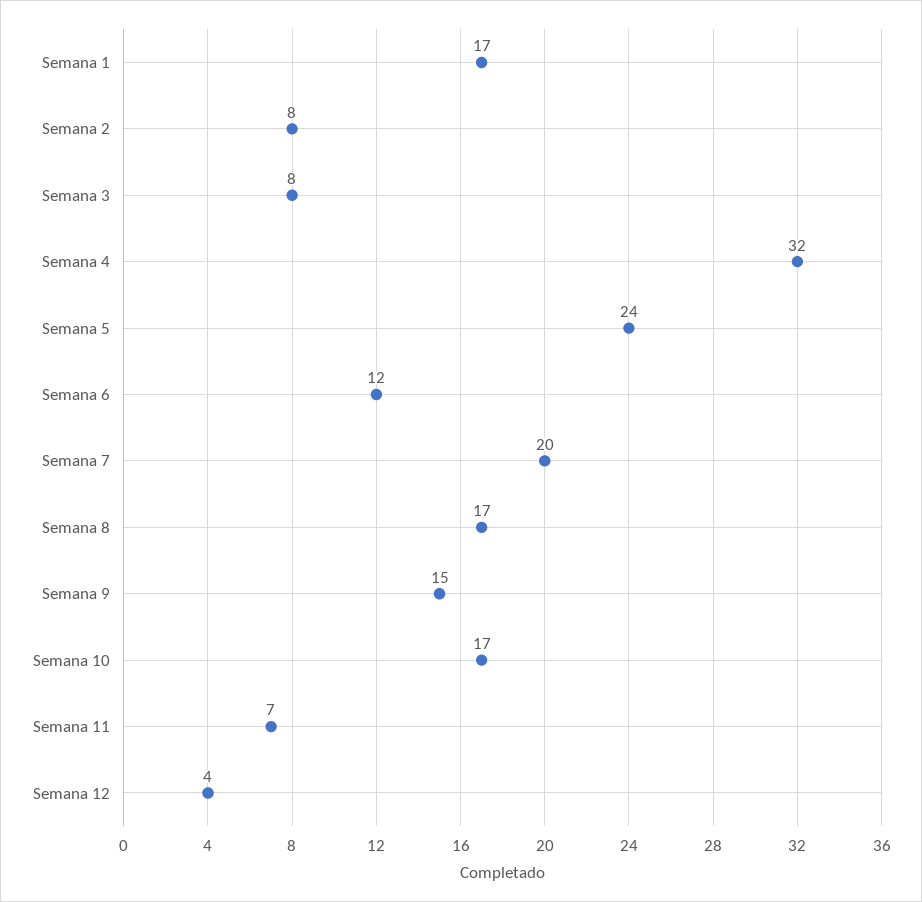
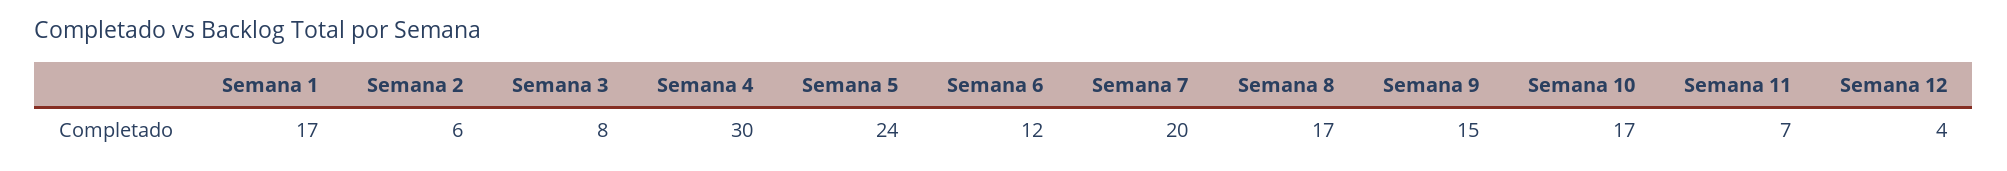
Semana 2: 8 -> 6
Semana 4: 32 -> 30

